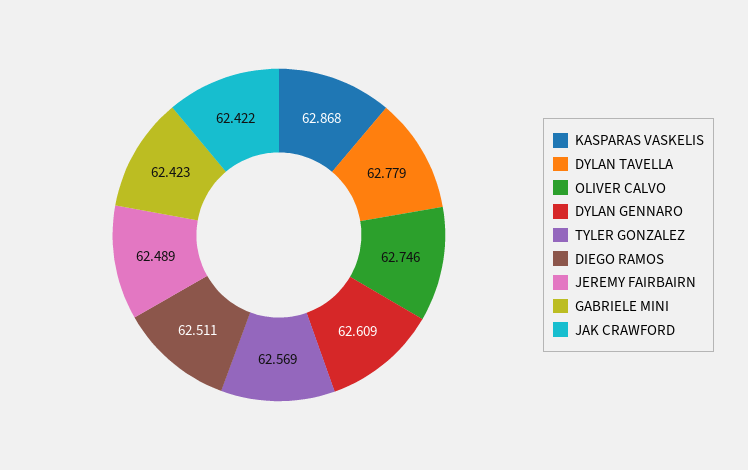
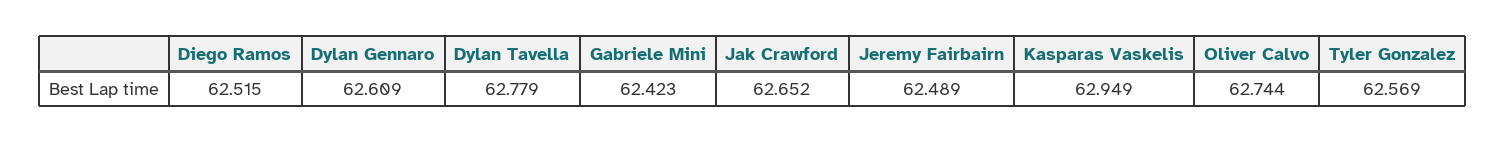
KASPARAS VASKELIS: 62.868 -> 62.949
OLIVER CALVO: 62.746 -> 62.744
DIEGO RAMOS: 62.511 -> 62.515
JAK CRAWFORD: 62.422 -> 62.652

